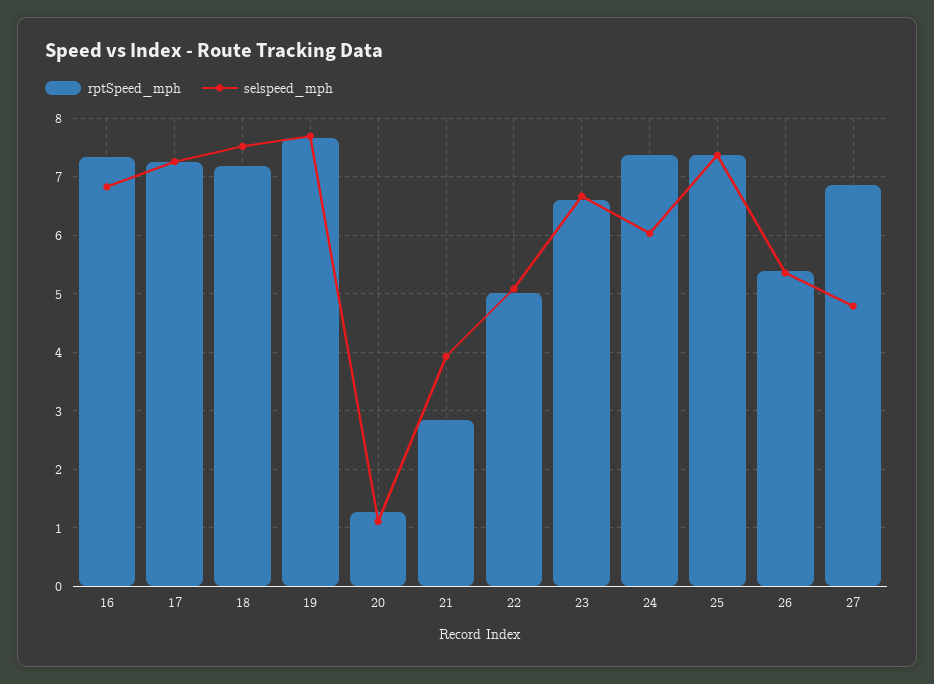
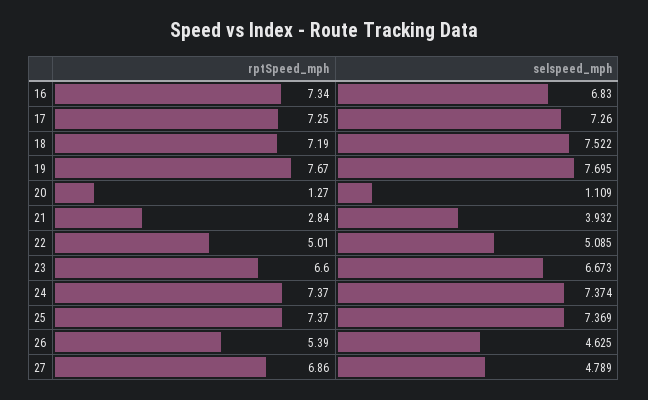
selspeed_mph, 24: 6 -> 7.374
selspeed_mph, 26: 5.4 -> 4.625

